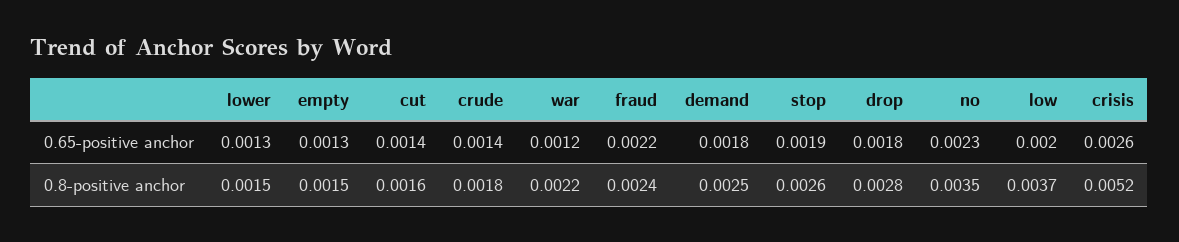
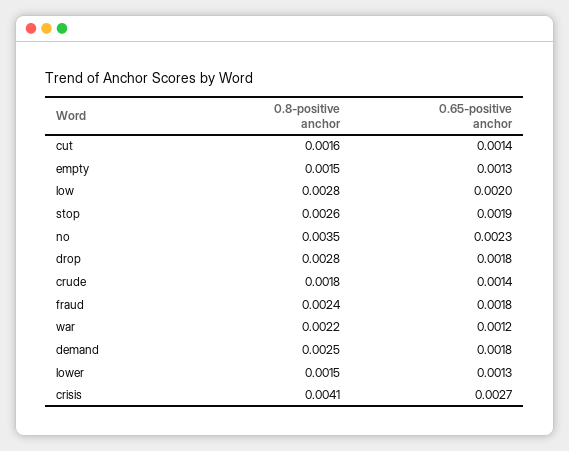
fraud, 0.65-positive anchor: 0.0022 -> 0.0018
crisis, 0.65-positive anchor: 0.0026 -> 0.0027
low, 0.8-positive anchor: 0.0037 -> 0.0028
crisis, 0.8-positive anchor: 0.0052 -> 0.0041

